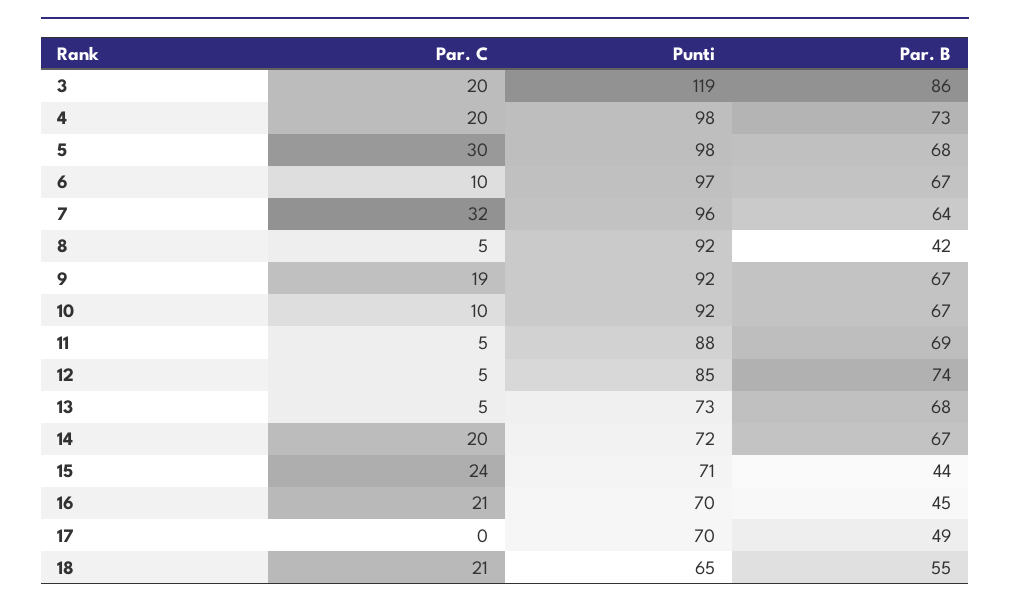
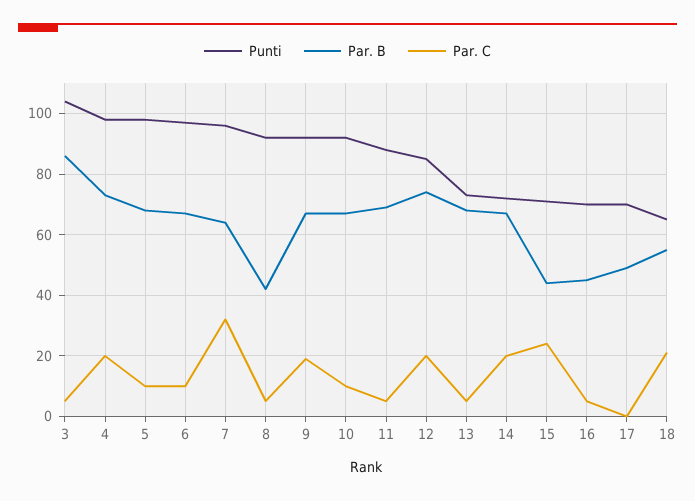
Par. C, 3: 20 -> 5
Punti, 3: 119 -> 105
Par. C, 5: 30 -> 10
Par. C, 12: 5 -> 20
Par. C, 16: 21 -> 5

